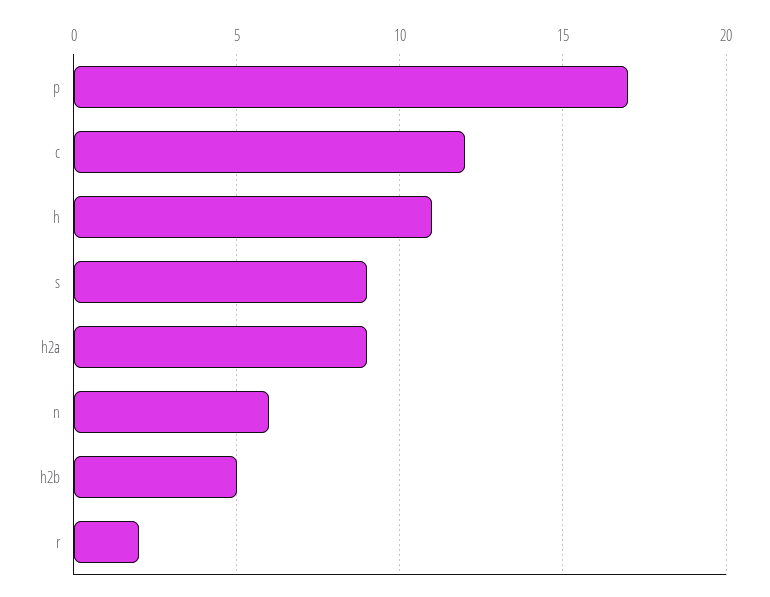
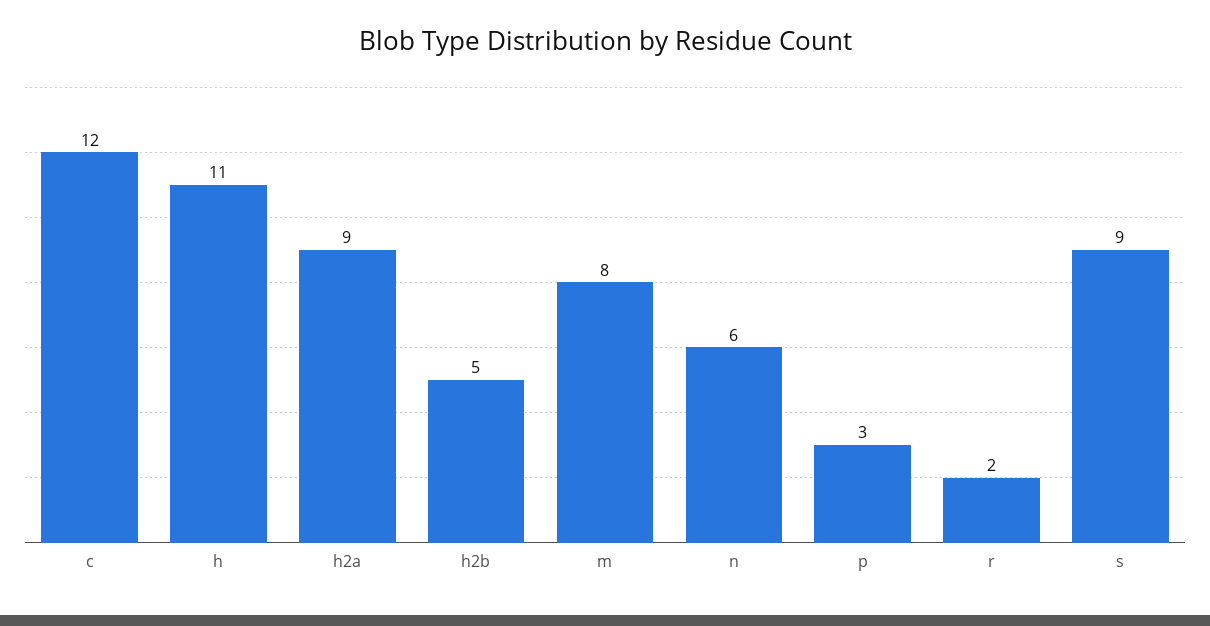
p: 17 -> 3
m: none -> 8

